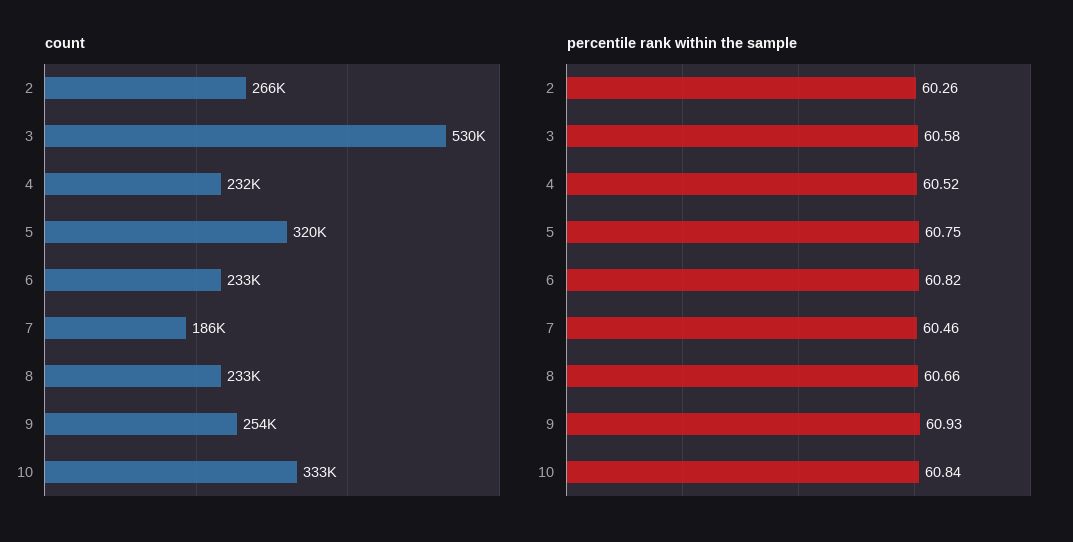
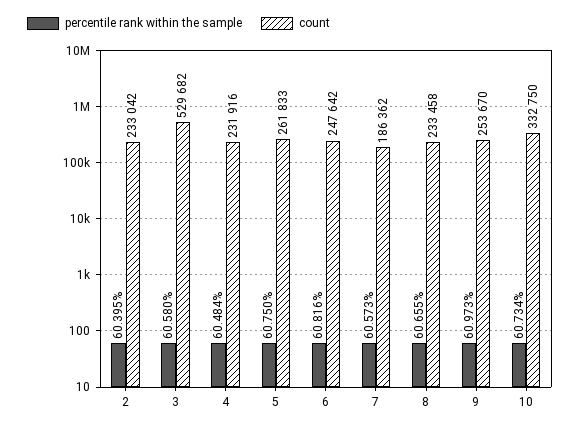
count, 2: 266000 -> 233042
count, 5: 320000 -> 261833
count, 6: 233000 -> 247642
percentile rank within the sample, 2: 60.26 -> 60.395
percentile rank within the sample, 4: 60.52 -> 60.484
percentile rank within the sample, 7: 60.46 -> 60.573
percentile rank within the sample, 9: 60.93 -> 60.973
percentile rank within the sample, 10: 60.84 -> 60.734

